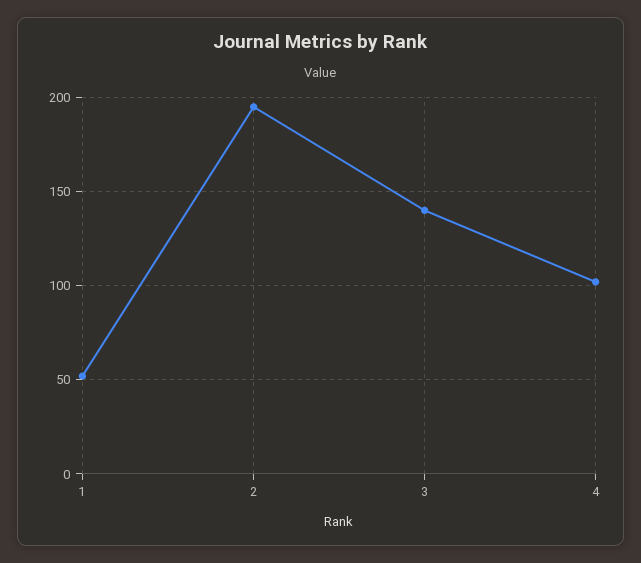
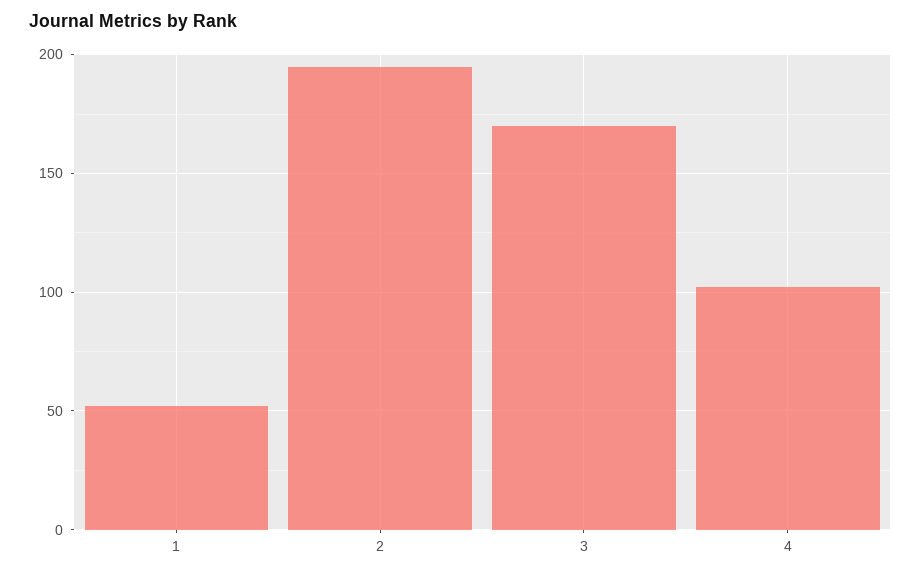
3: 140 -> 170

